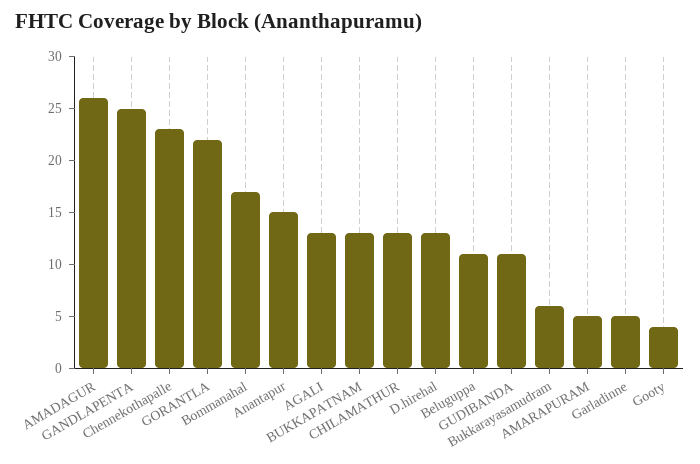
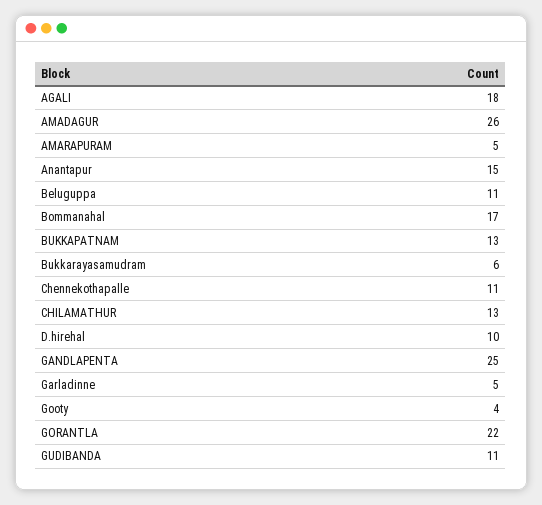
Chennekothapalle: 23 -> 11
AGALI: 13 -> 18
D.hirehal: 13 -> 10

